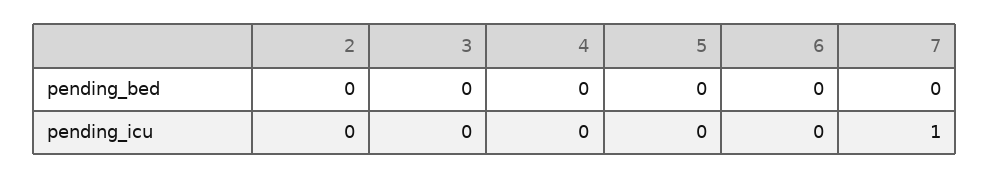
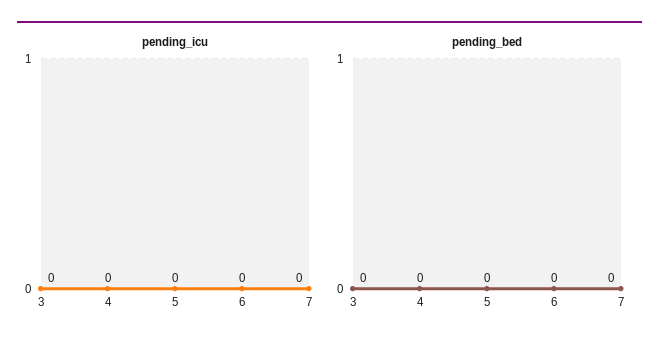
pending_bed, 2: 0 -> none
pending_icu, 2: 0 -> none
pending_icu, 7: 1 -> 0

